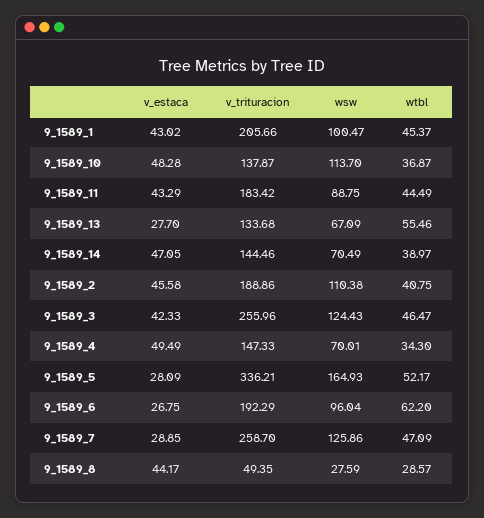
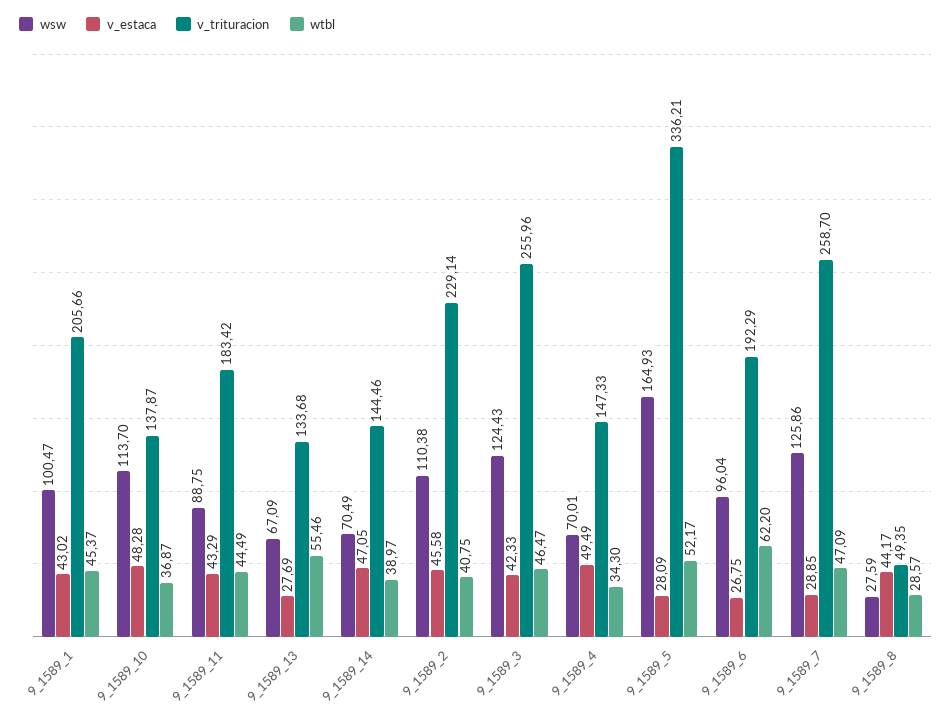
v_estaca, 9_1589_13: 27.7 -> 27.69
v_trituracion, 9_1589_2: 188.86 -> 229.14

